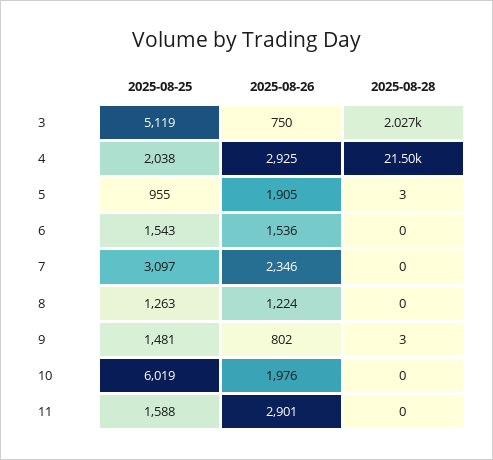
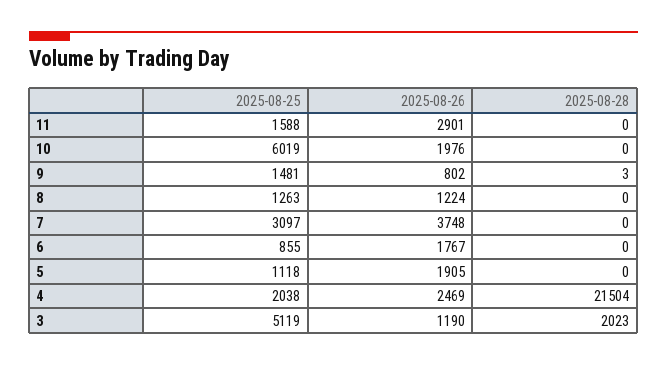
2025-08-26, 3: 750 -> 1190
2025-08-28, 3: 2027 -> 2023
2025-08-26, 4: 2925 -> 2469
2025-08-25, 5: 955 -> 1118
2025-08-28, 5: 3 -> 0
2025-08-25, 6: 1543 -> 855
2025-08-26, 6: 1536 -> 1767
2025-08-26, 7: 2346 -> 3748

